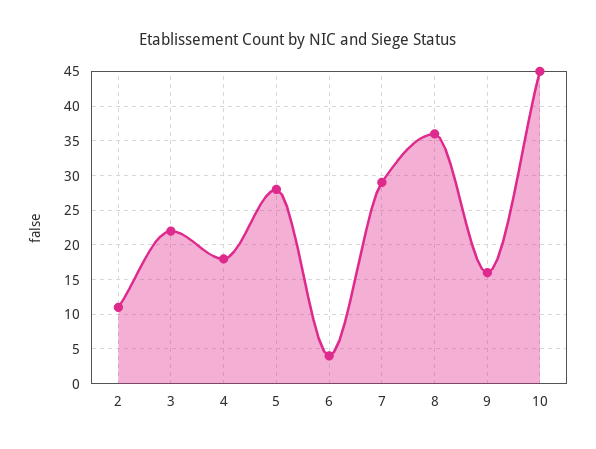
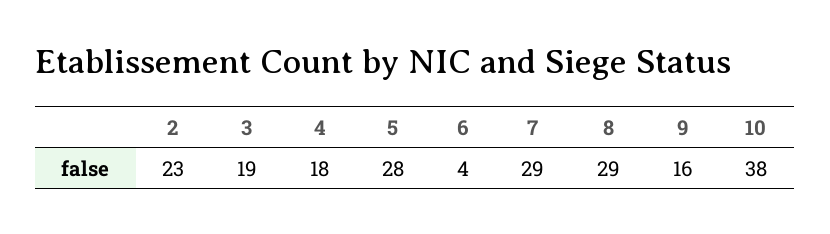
2: 11 -> 23
3: 22 -> 19
8: 36 -> 29
10: 45 -> 38

